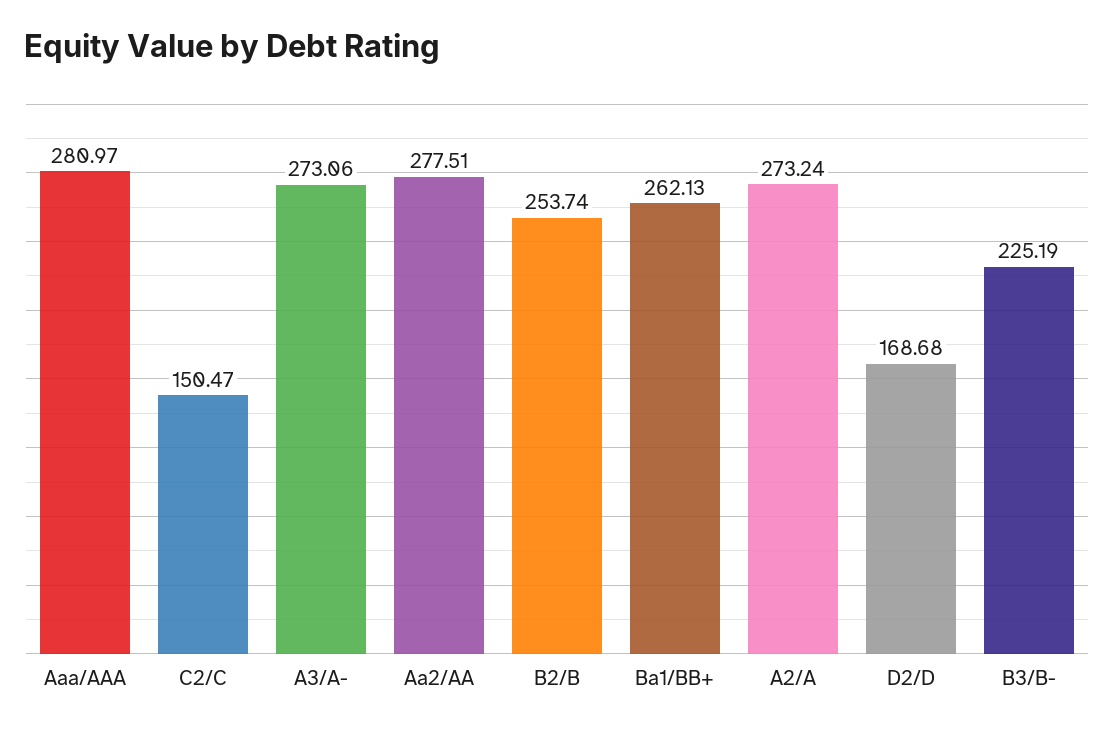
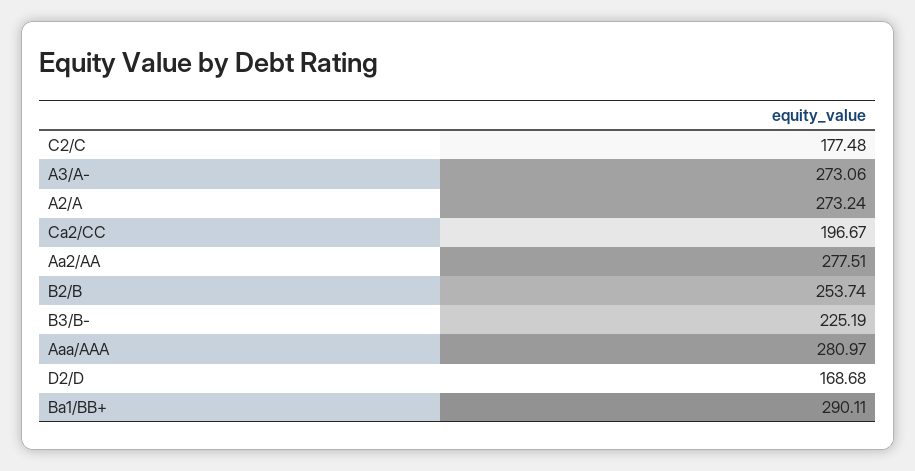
C2/C: 150.47 -> 177.48
Ba1/BB+: 262.13 -> 290.11
Ca2/CC: none -> 196.67

